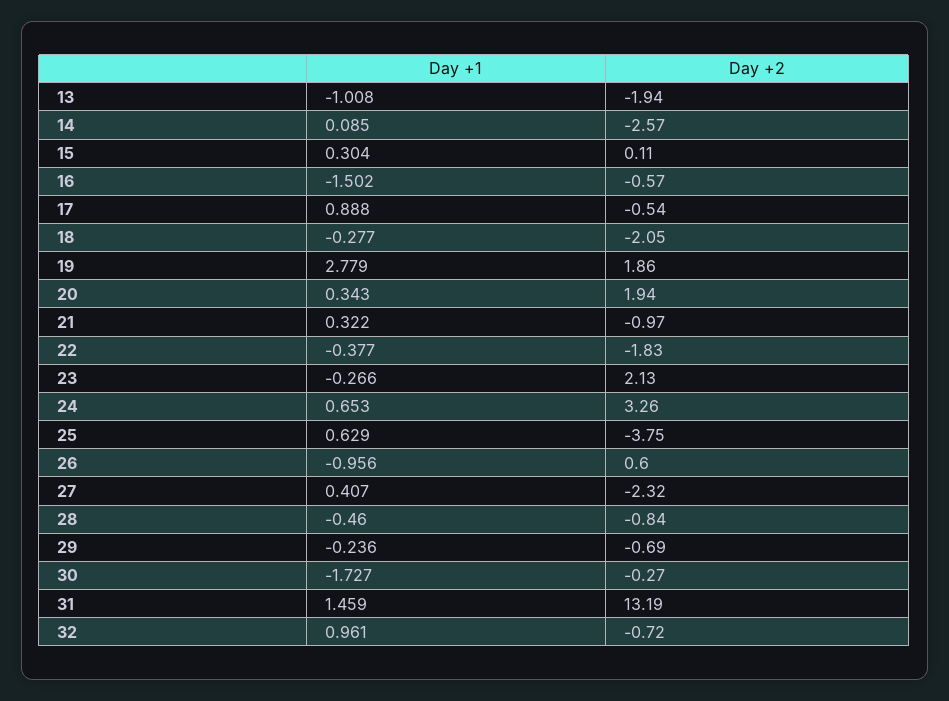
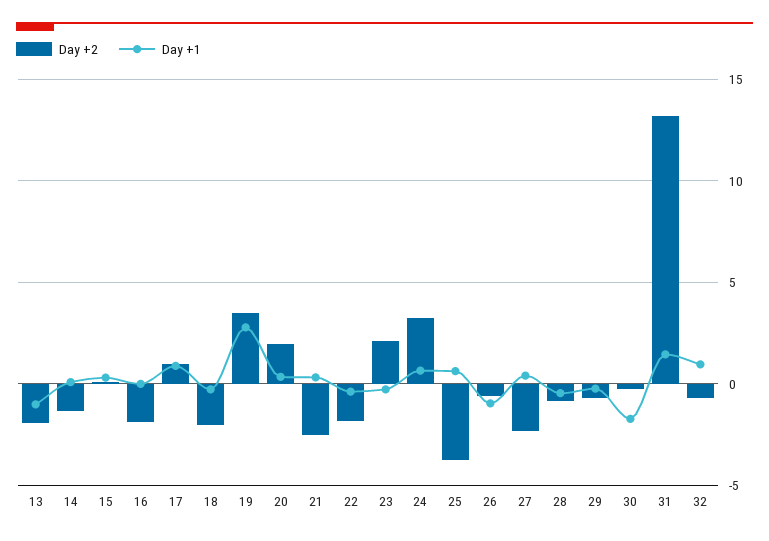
Day +2, 14: -2.57 -> -1.5
Day +1, 16: -1.502 -> 0
Day +2, 16: -0.57 -> -2
Day +2, 17: -0.54 -> 1
Day +2, 19: 1.86 -> 3.5
Day +2, 21: -0.97 -> -2.5
Day +2, 26: 0.6 -> -0.5

